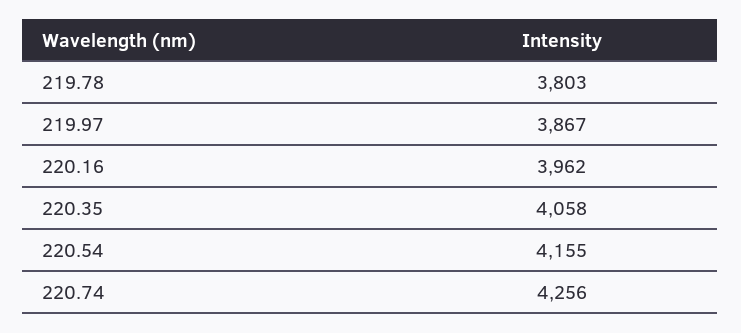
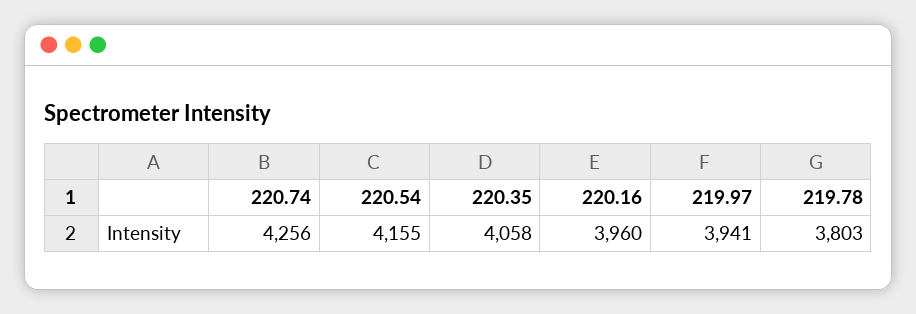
219.97: 3867 -> 3941
220.16: 3962 -> 3960

